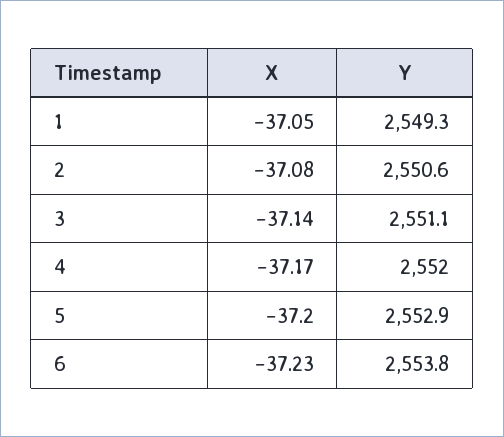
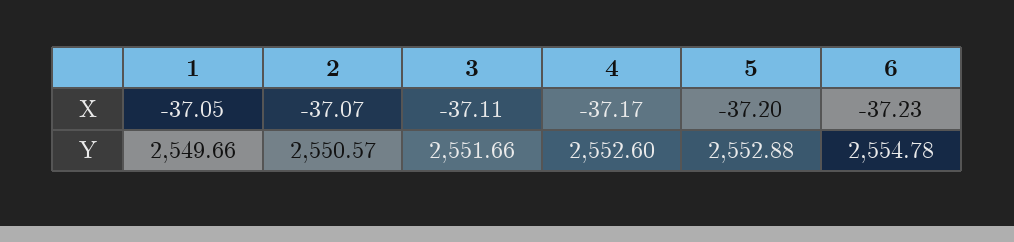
Y, 1: 2549.3 -> 2549.66
X, 2: -37.08 -> -37.07
X, 3: -37.14 -> -37.11
Y, 3: 2551.1 -> 2551.66
Y, 4: 2552 -> 2552.6
Y, 6: 2553.8 -> 2554.78

